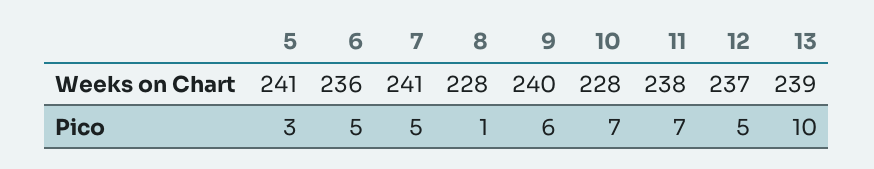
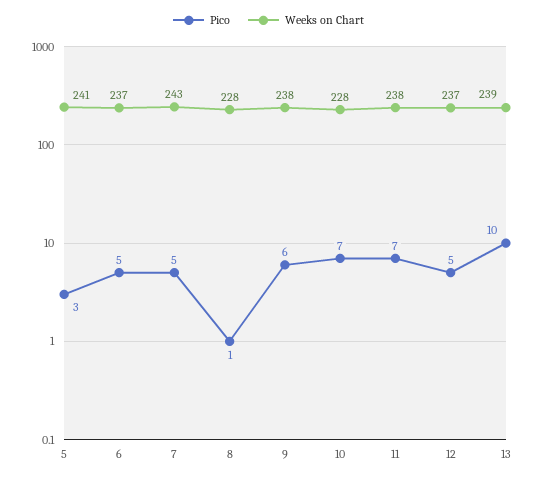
Weeks on Chart, 6: 236 -> 237
Weeks on Chart, 7: 241 -> 243
Weeks on Chart, 9: 240 -> 238

